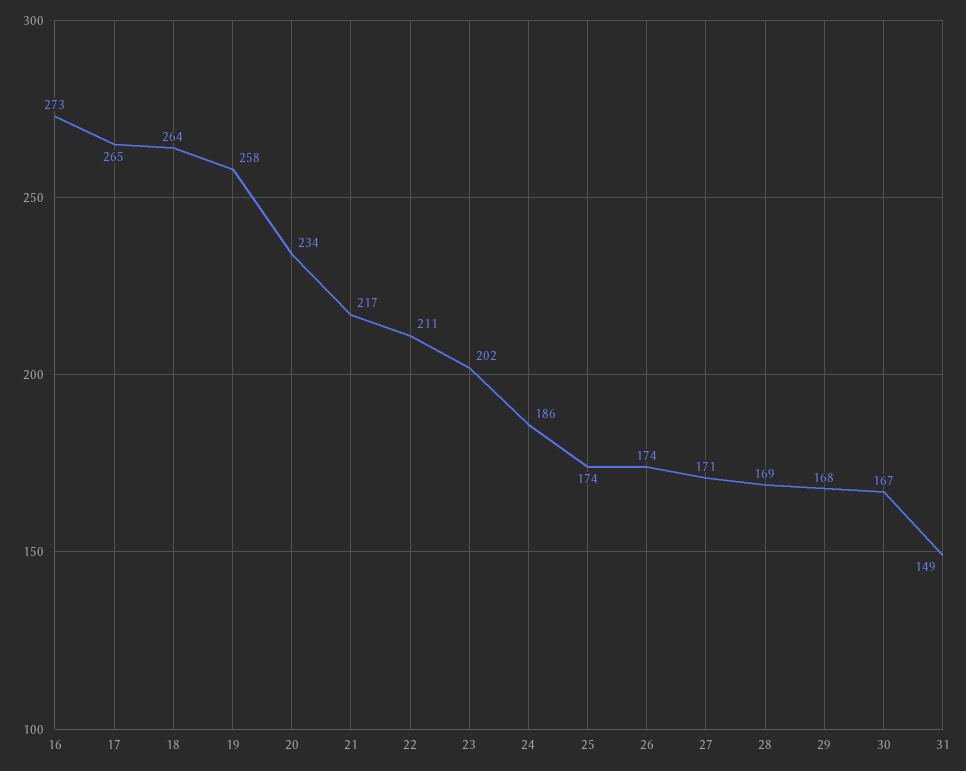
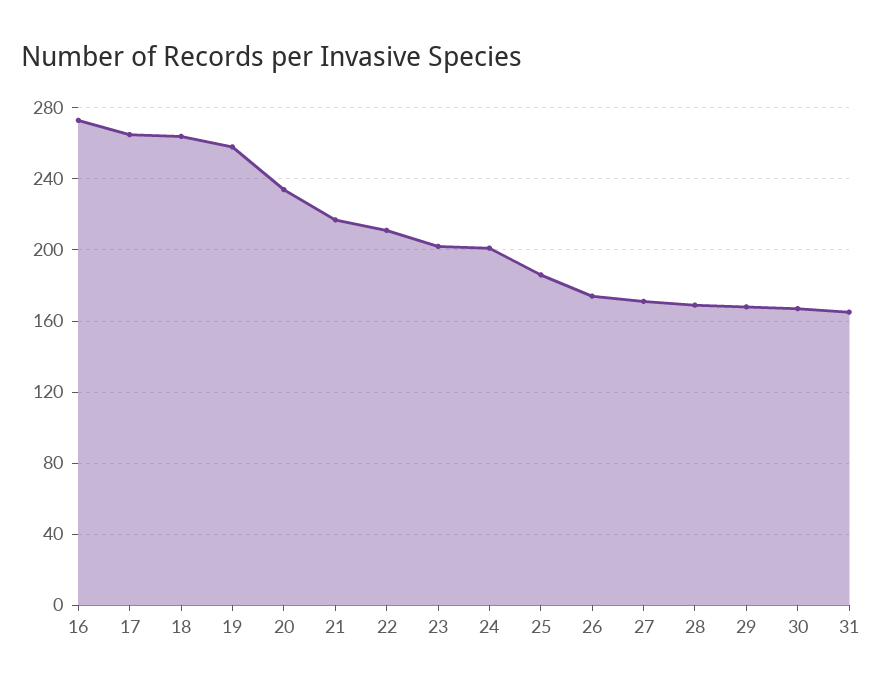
24: 186 -> 200
25: 174 -> 185
31: 149 -> 165

